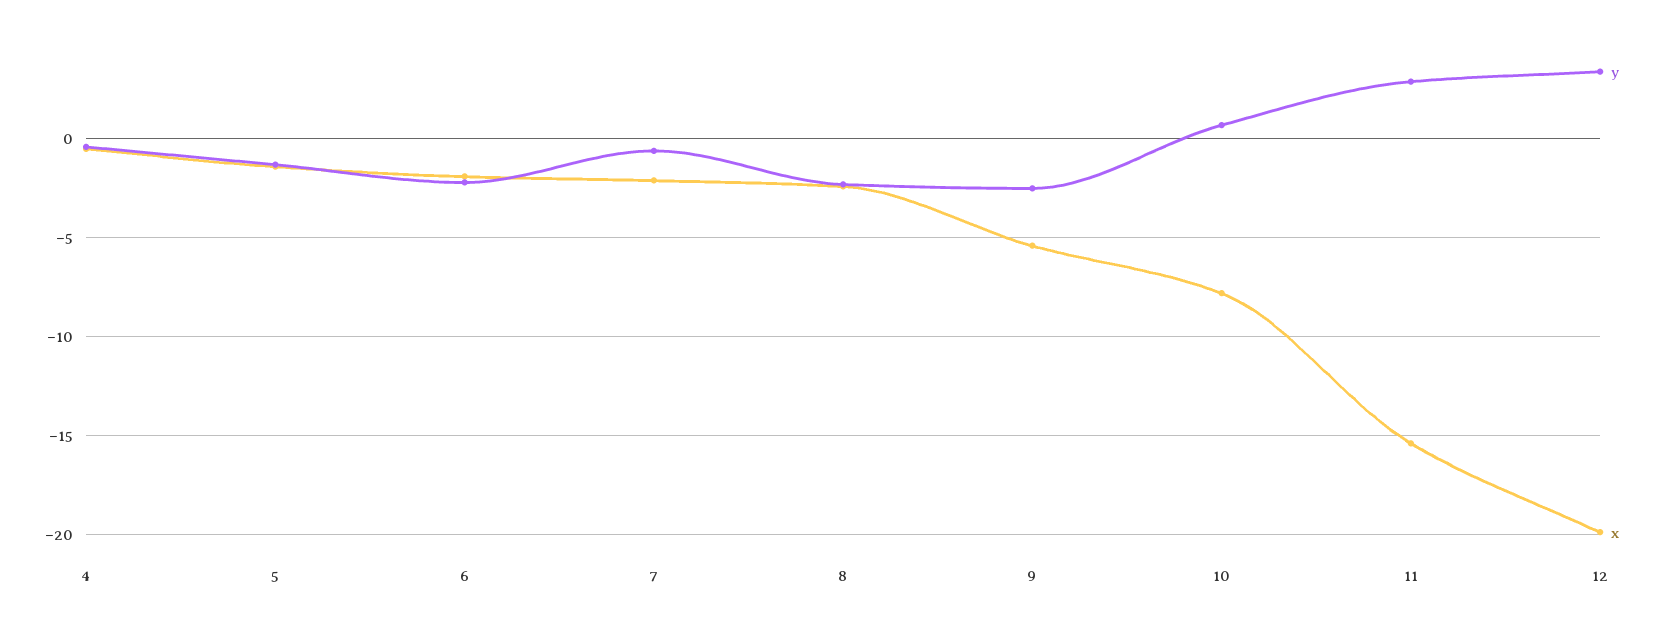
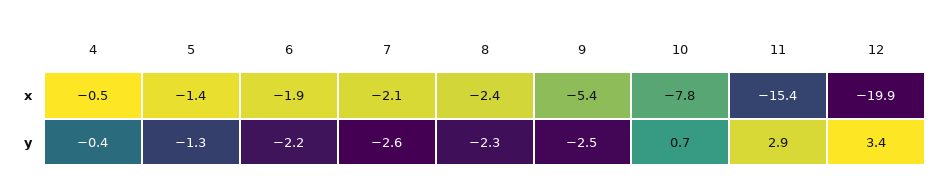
y, 7: -0.5 -> -2.6

